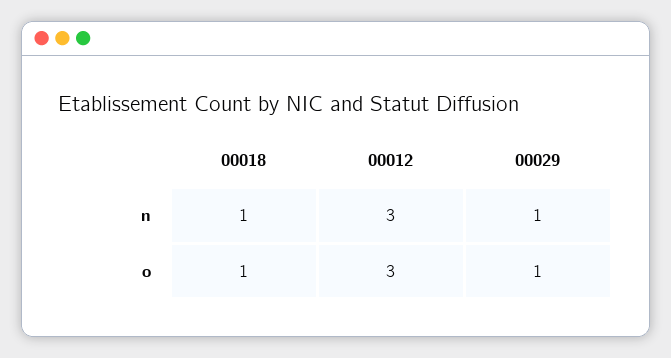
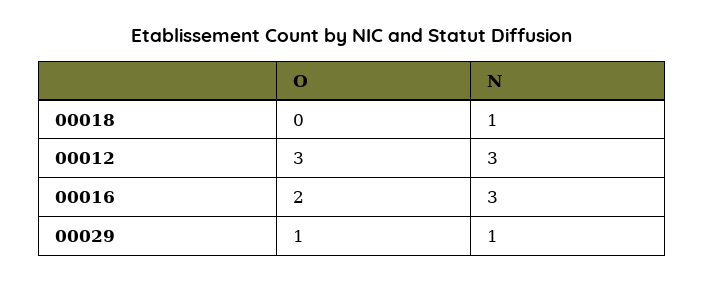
00018, o: 1 -> 0
00016, o: none -> 2
00016, n: none -> 3

